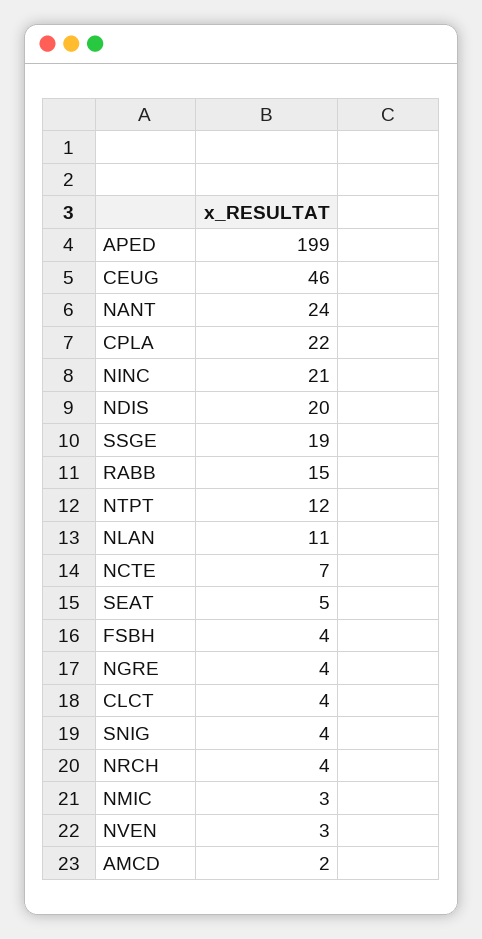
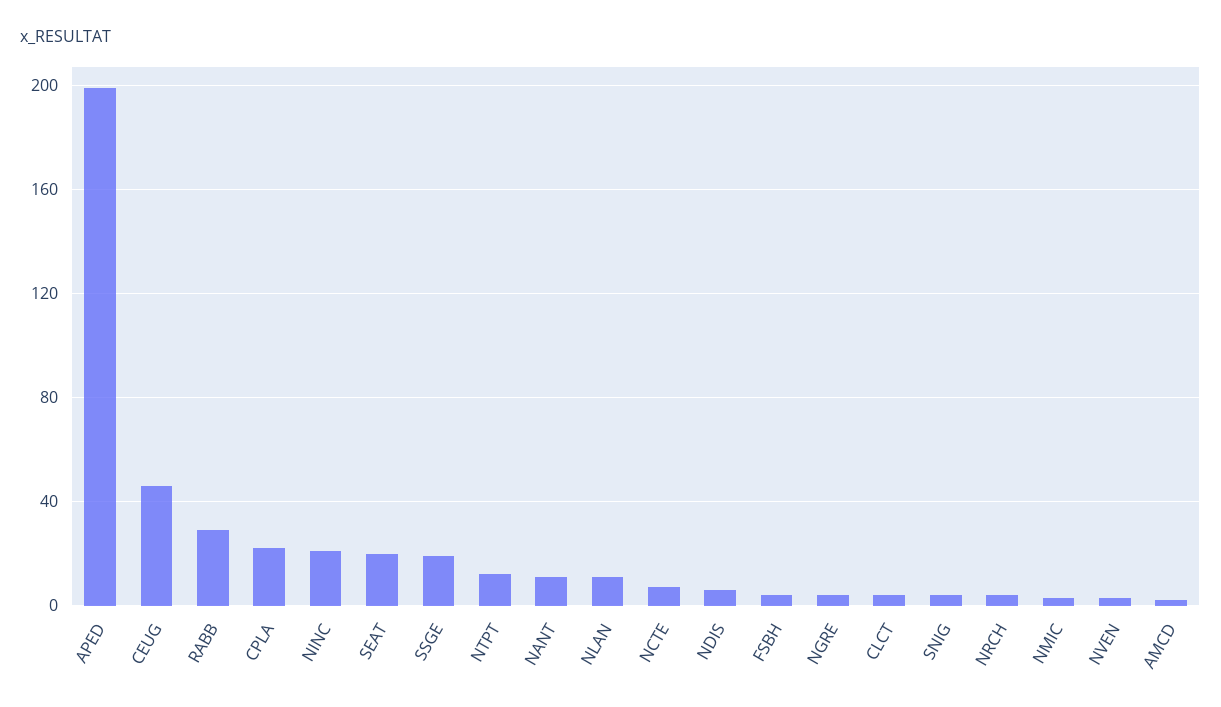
NANT: 24 -> 10
NDIS: 20 -> 5
RABB: 15 -> 30
SEAT: 5 -> 20

